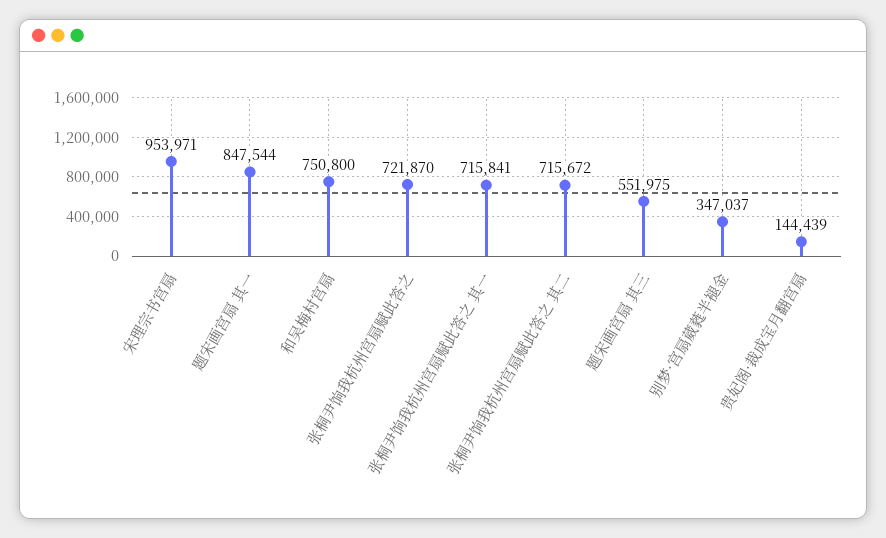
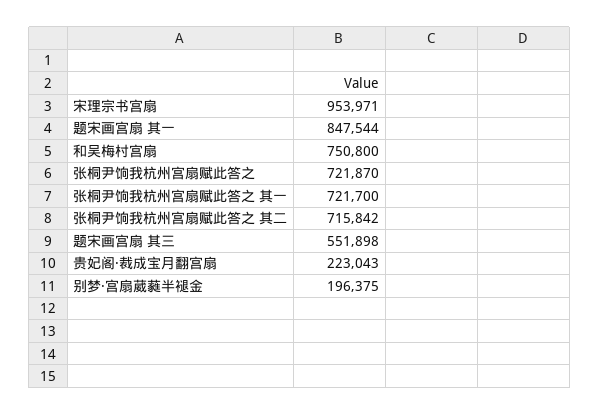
张桐尹饷我杭州宫扇赋此答之 其一: 715841 -> 721700
张桐尹饷我杭州宫扇赋此答之 其二: 715672 -> 715842
题宋画宫扇 其三: 551975 -> 551898
别梦·宫扇葳蕤半褪金: 347037 -> 196375
贵妃阁·裁成宝月翻宫扇: 144439 -> 223043

